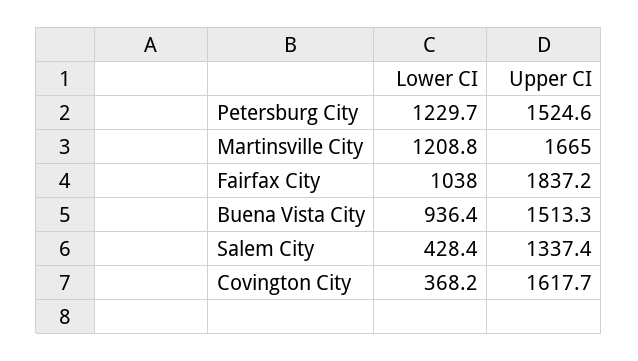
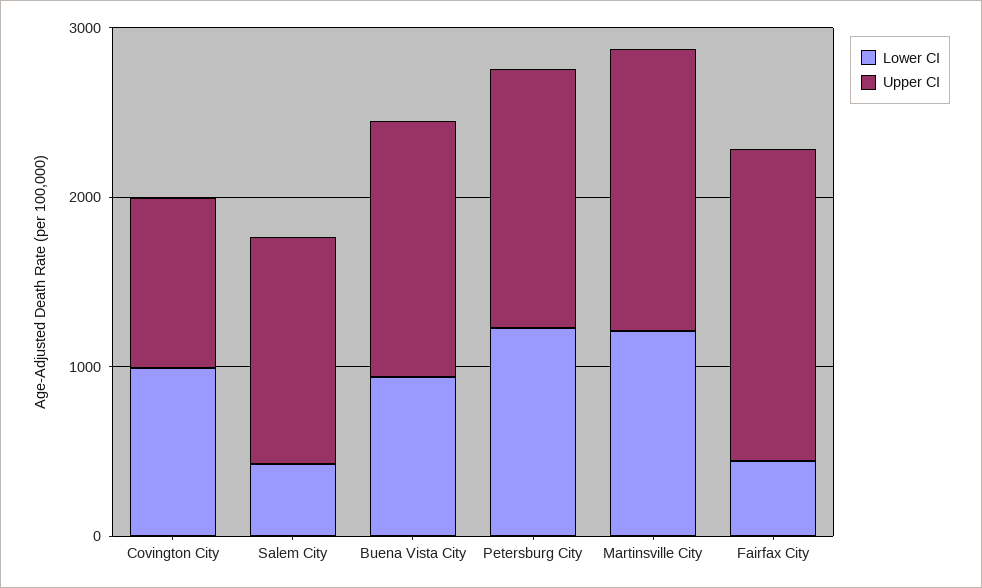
Lower CI, Fairfax City: 1038 -> 400
Lower CI, Covington City: 368.2 -> 1000
Upper CI, Covington City: 1617.7 -> 1000

